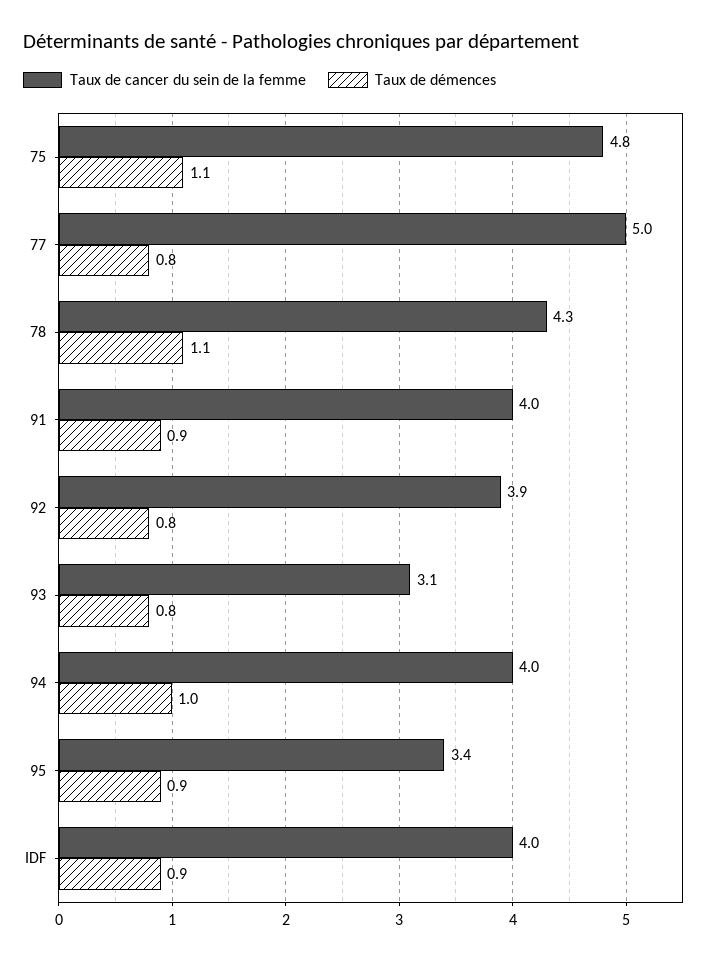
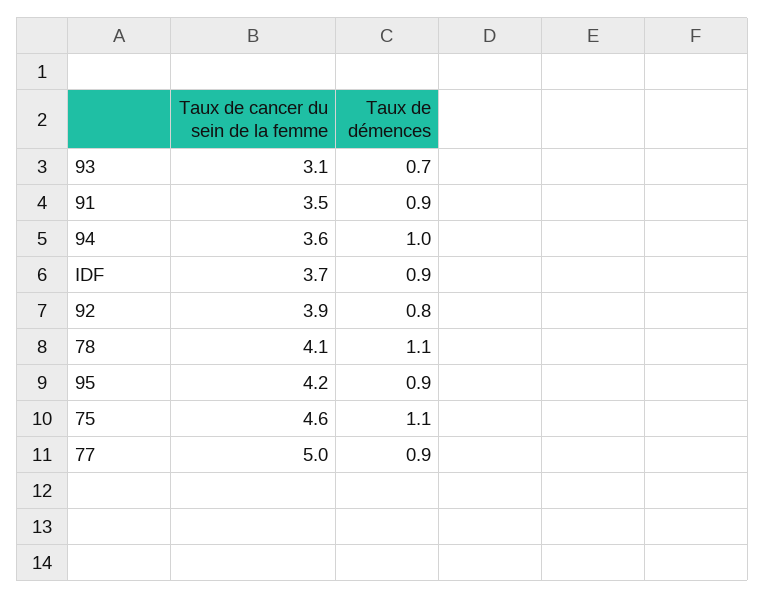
Taux de cancer du sein de la femme, 75: 4.8 -> 4.6
Taux de démences, 77: 0.8 -> 0.9
Taux de cancer du sein de la femme, 78: 4.3 -> 4.1
Taux de cancer du sein de la femme, 91: 4 -> 3.5
Taux de démences, 93: 0.8 -> 0.7
Taux de cancer du sein de la femme, 94: 4 -> 3.6
Taux de cancer du sein de la femme, 95: 3.4 -> 4.2
Taux de cancer du sein de la femme, IDF: 4 -> 3.7

